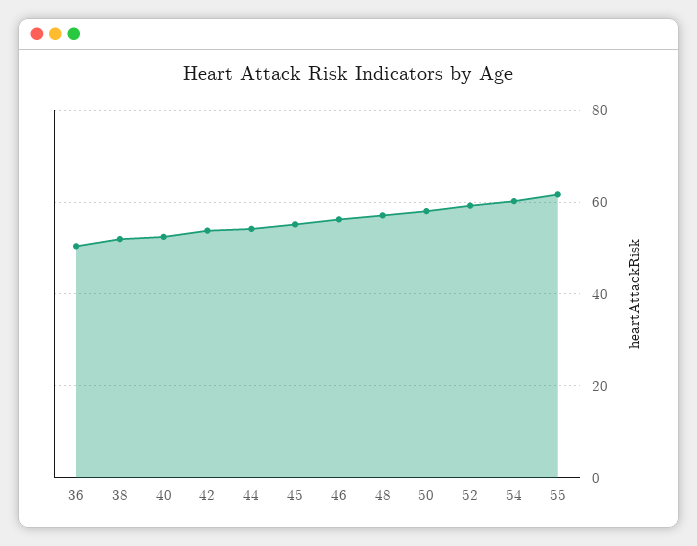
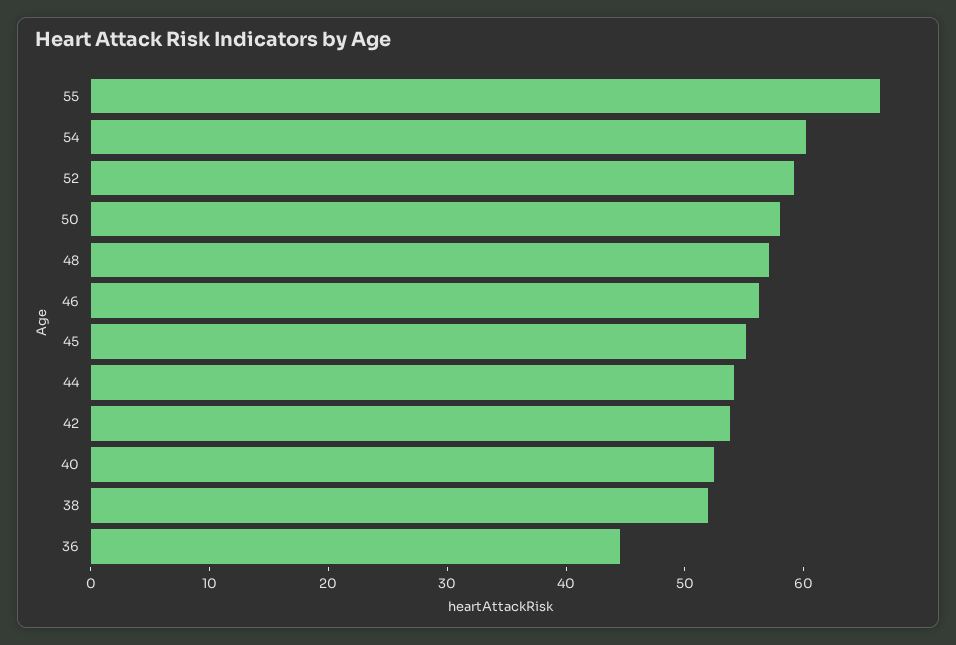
36: 50 -> 44
55: 62 -> 66

